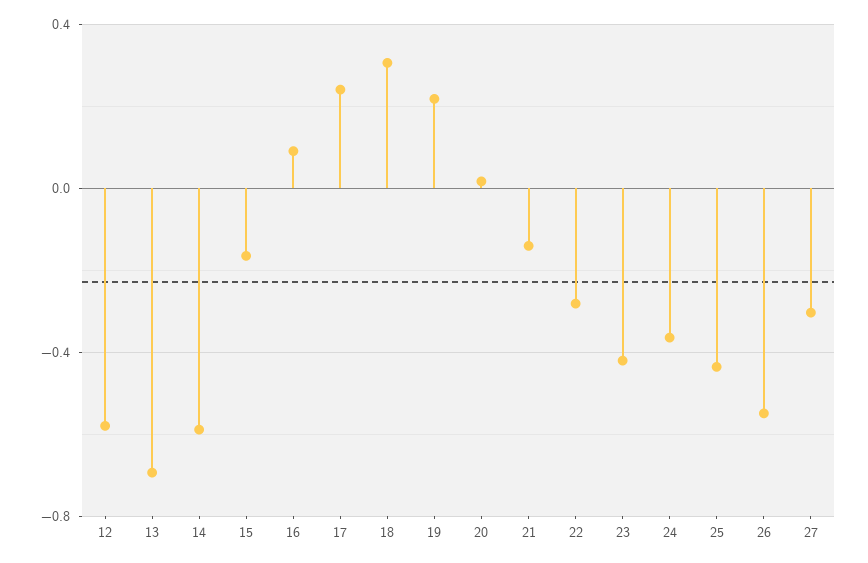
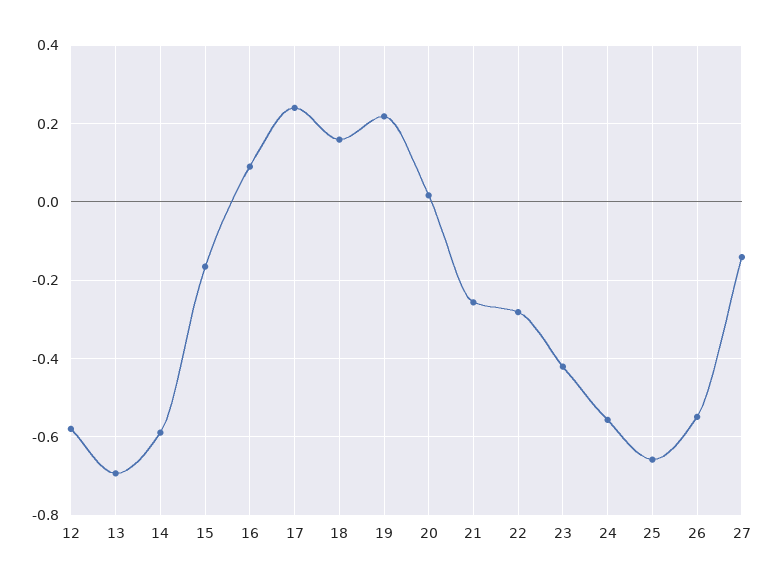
18: 0.3 -> 0.16
21: -0.15 -> -0.26
24: -0.35 -> -0.56
25: -0.45 -> -0.66
27: -0.3 -> -0.14

